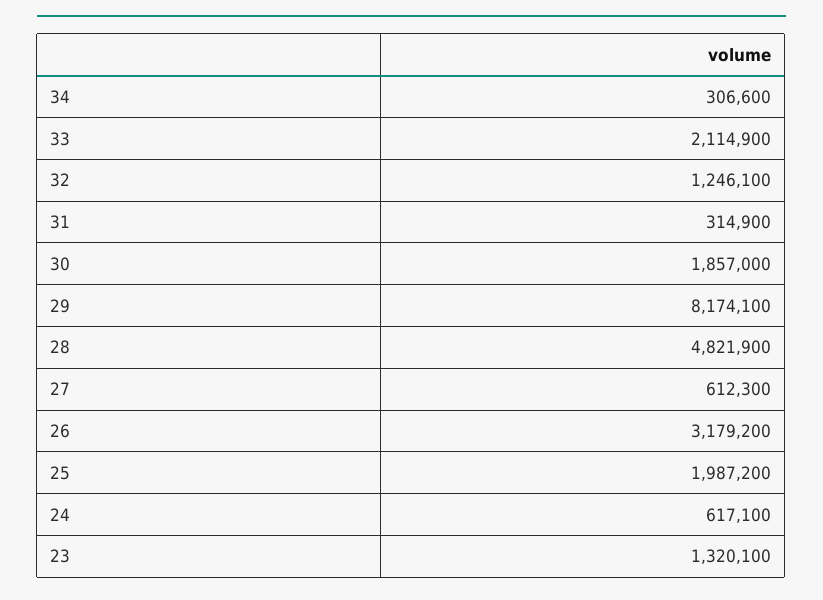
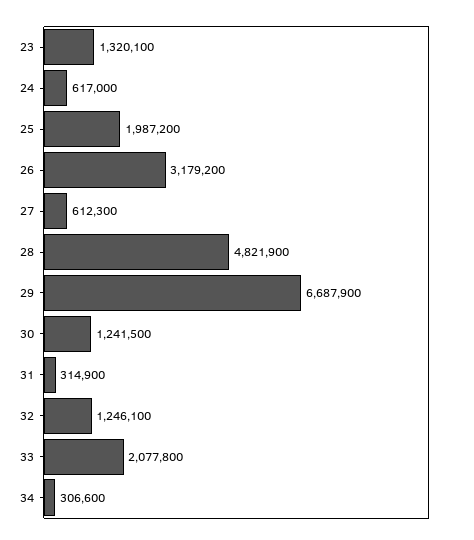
33: 2114900 -> 2077800
30: 1857000 -> 1241500
29: 8174100 -> 6687900
24: 617100 -> 617000

